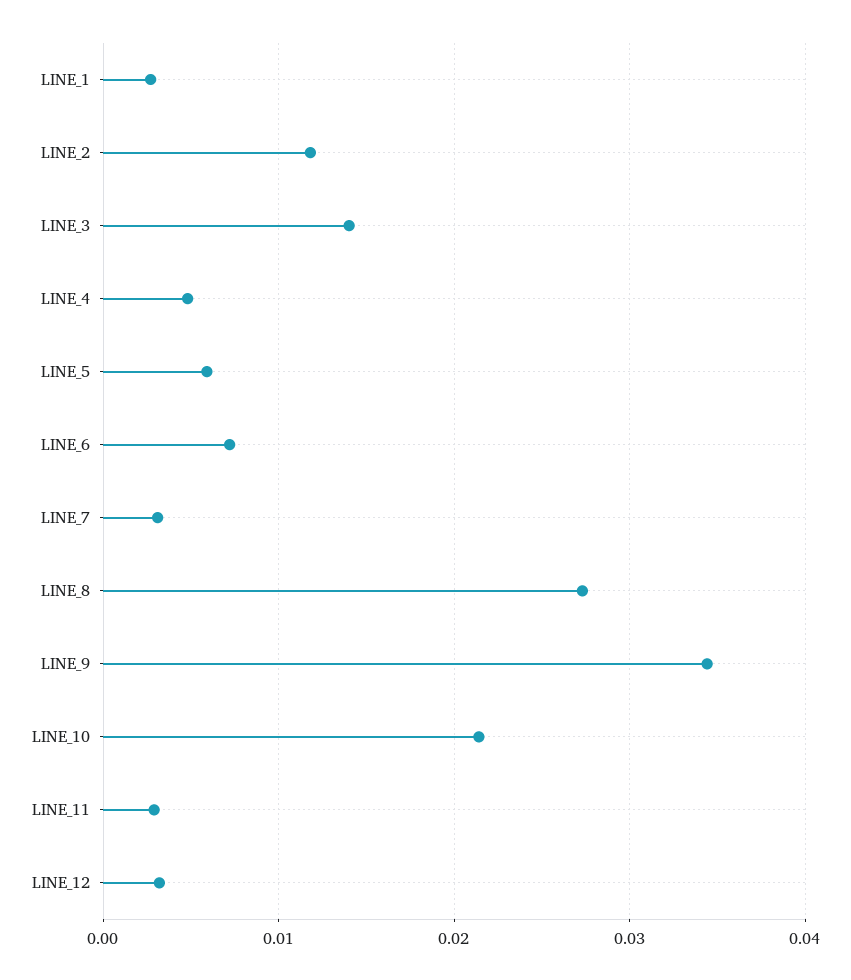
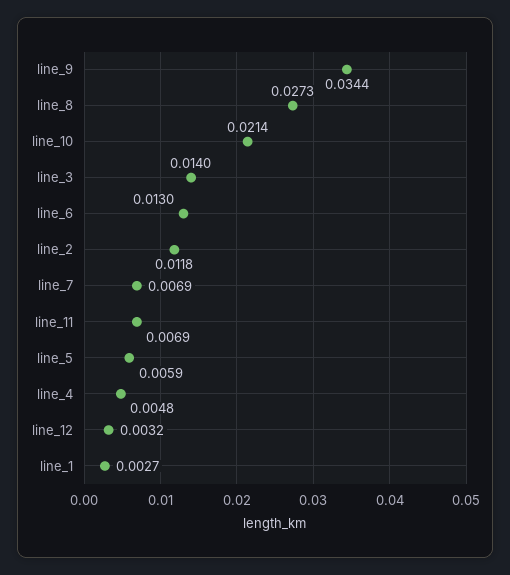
LINE_6: 0.007 -> 0.013
LINE_7: 0.003 -> 0.0069
LINE_11: 0.003 -> 0.0069

